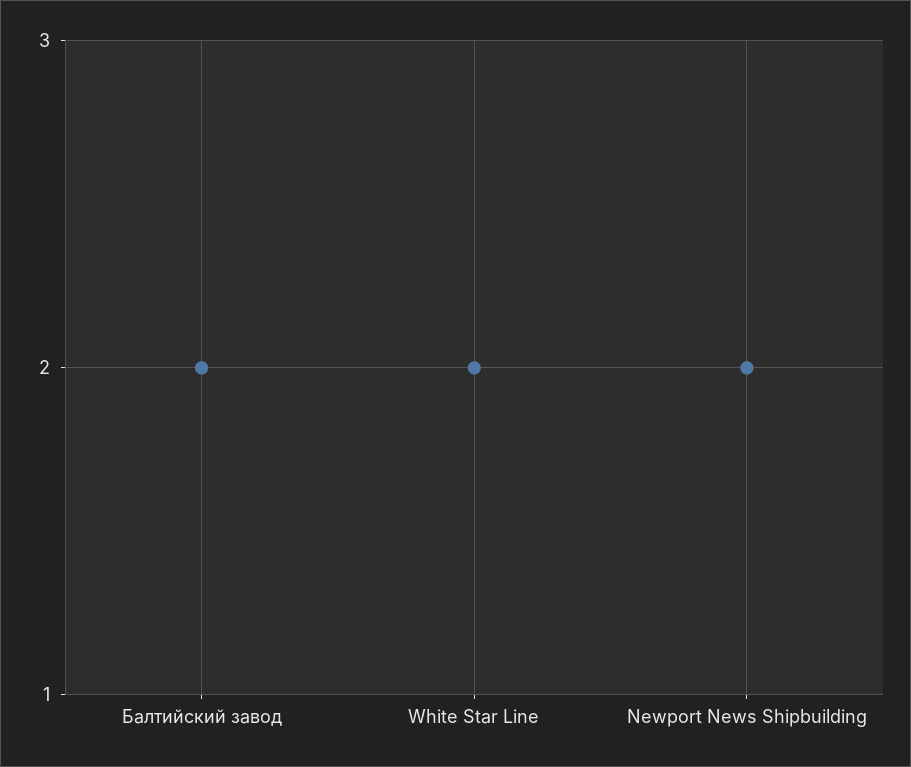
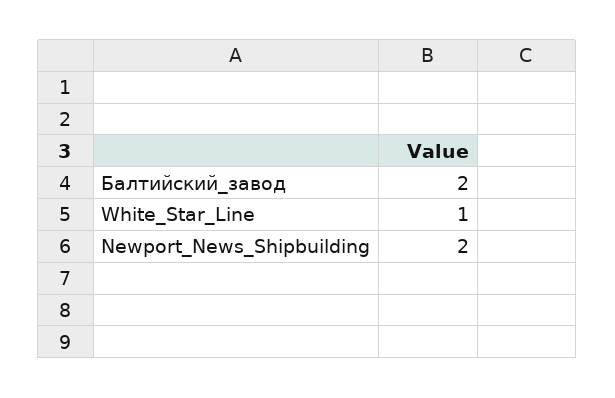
White Star Line: 2 -> 1

